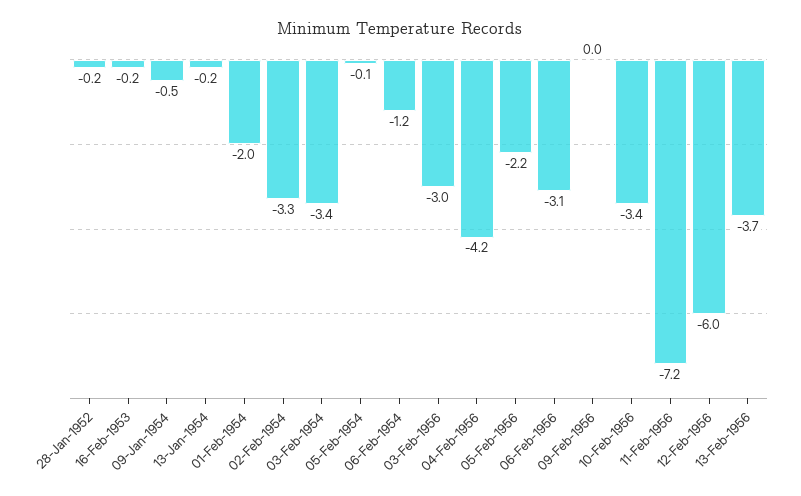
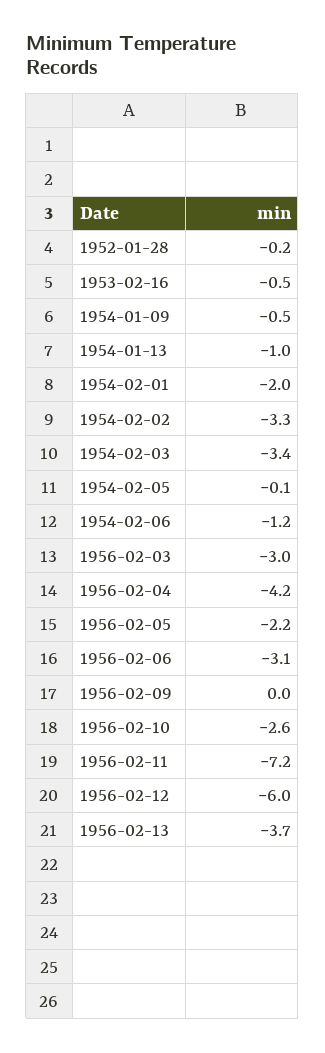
16-Feb-1953: -0.2 -> -0.5
13-Jan-1954: -0.2 -> -1
10-Feb-1956: -3.4 -> -2.6

